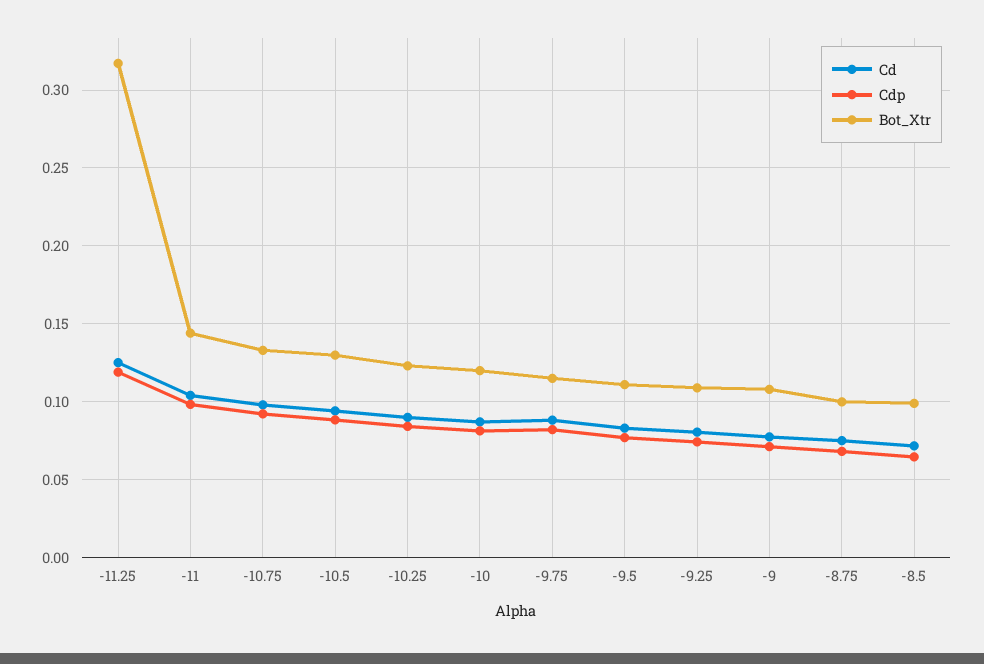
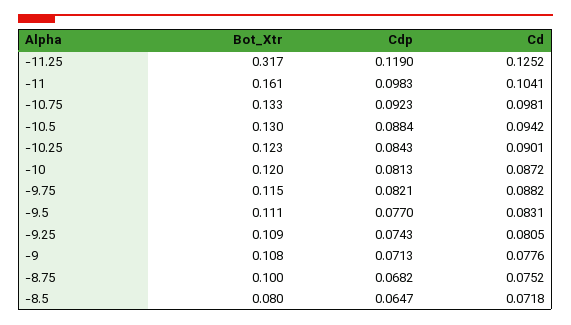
Bot_Xtr, -11: 0.145 -> 0.161
Bot_Xtr, -8.5: 0.1 -> 0.08

